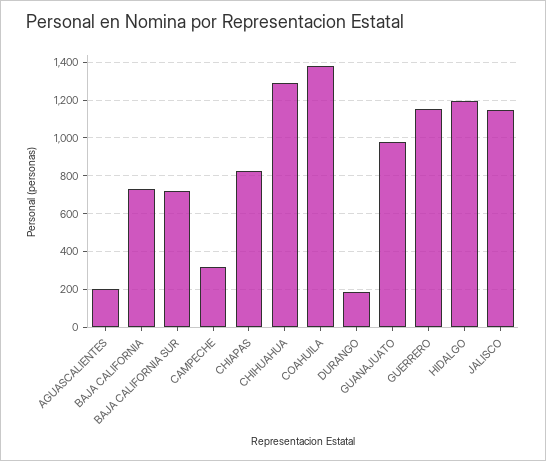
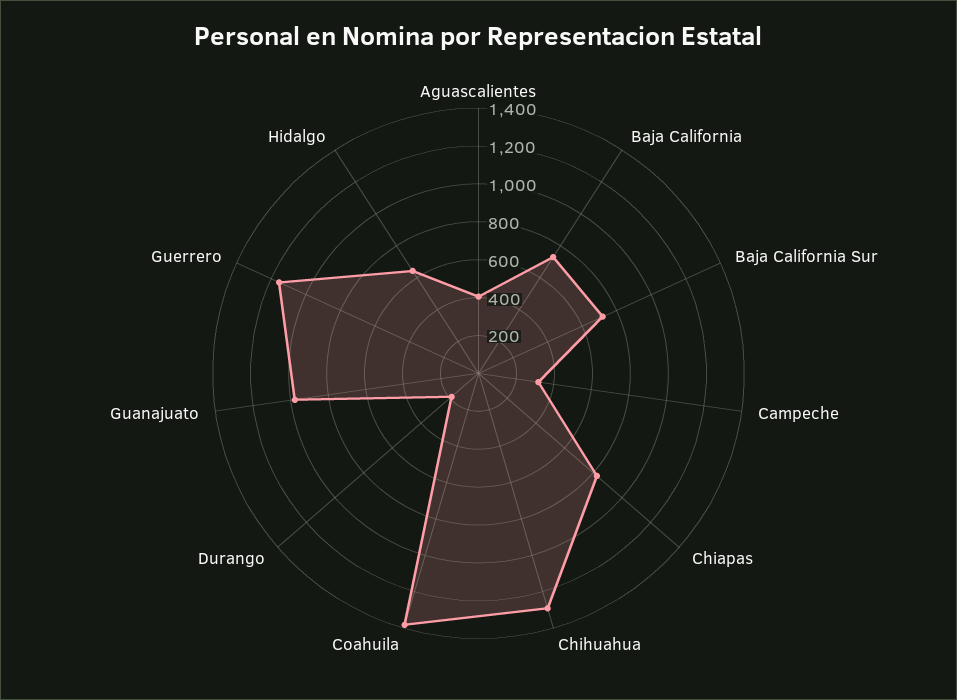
AGUASCALIENTES: 200 -> 400
HIDALGO: 1200 -> 650
JALISCO: 1150 -> none

